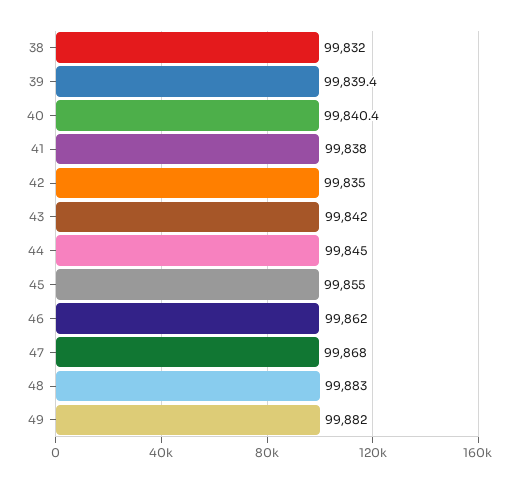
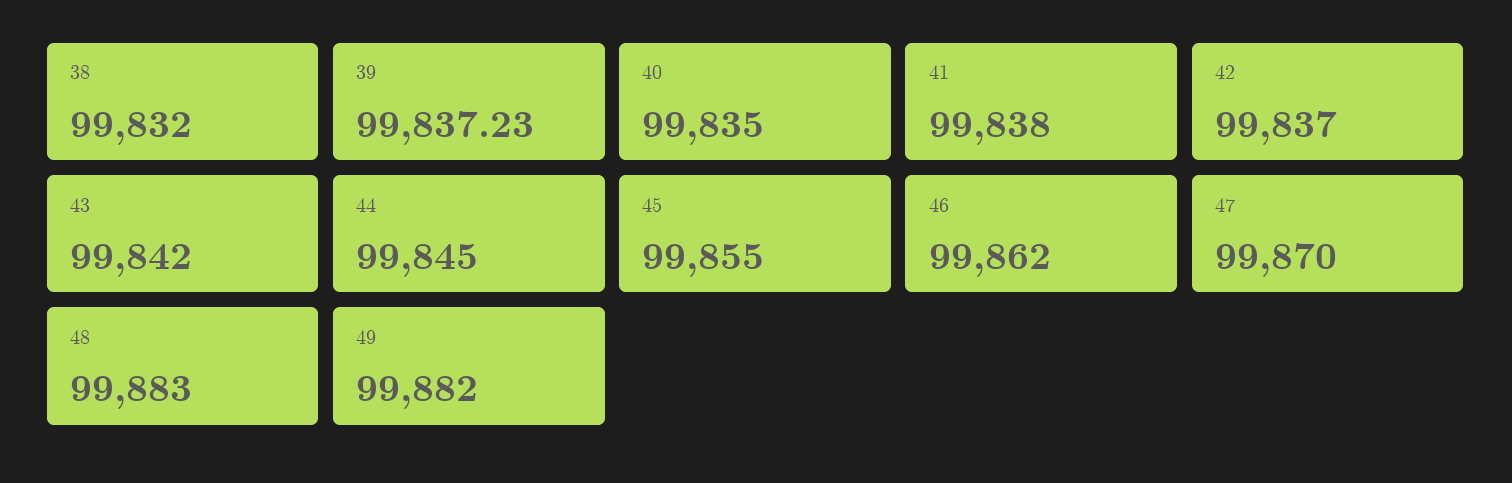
39: 99839.4 -> 99837.23
40: 99840.4 -> 99835
42: 99835 -> 99837
47: 99868 -> 99870

